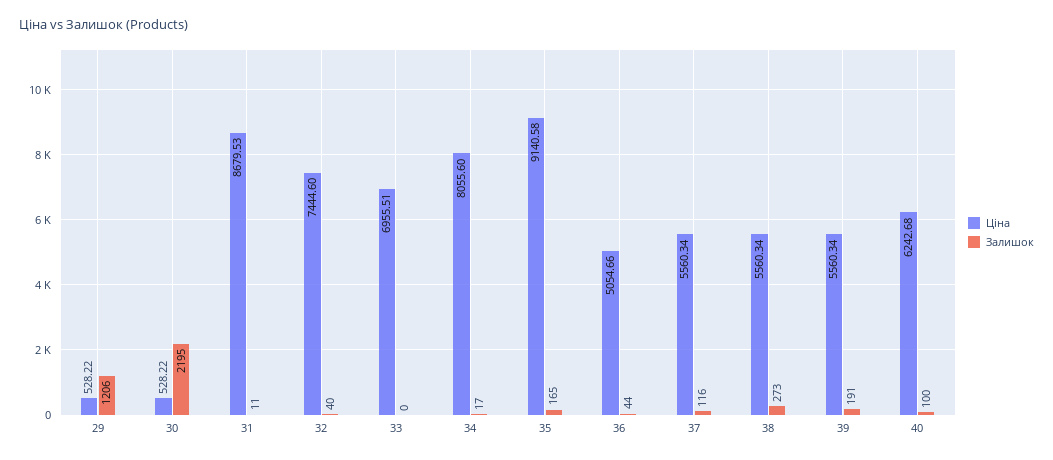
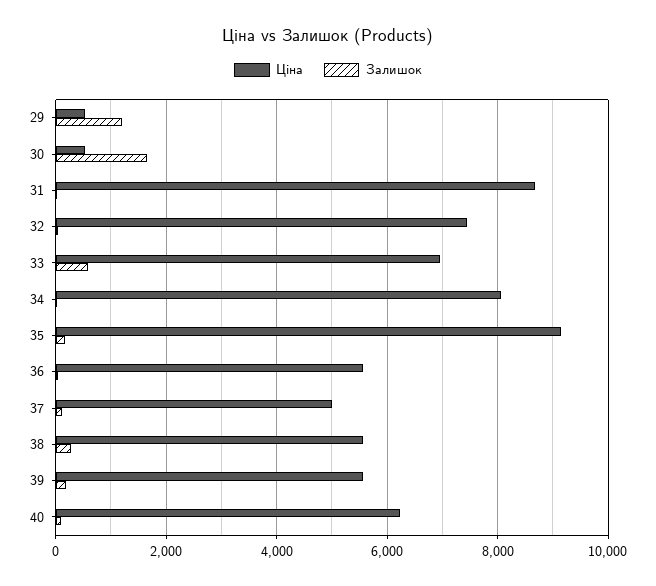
Залишок, 30: 2195 -> 1600
Залишок, 33: 0 -> 600
Ціна, 36: 5054.66 -> 5600
Ціна, 37: 5560.34 -> 5000

